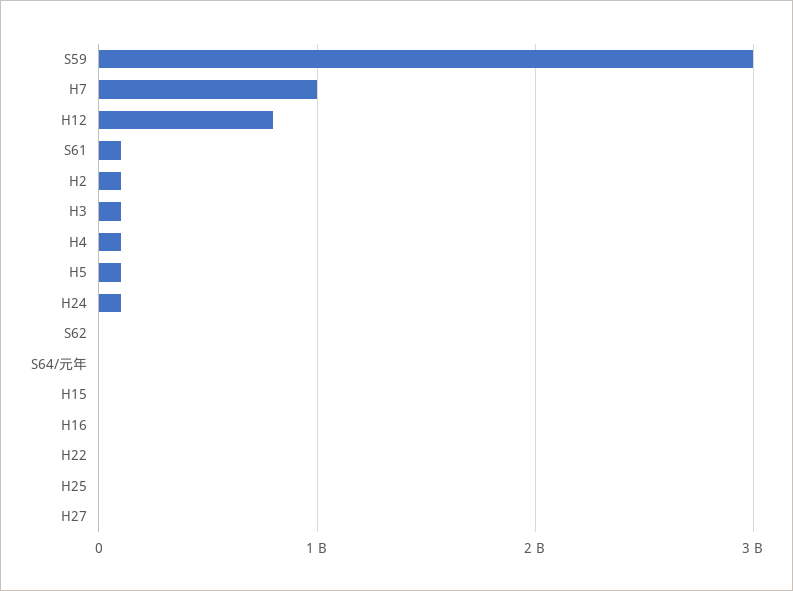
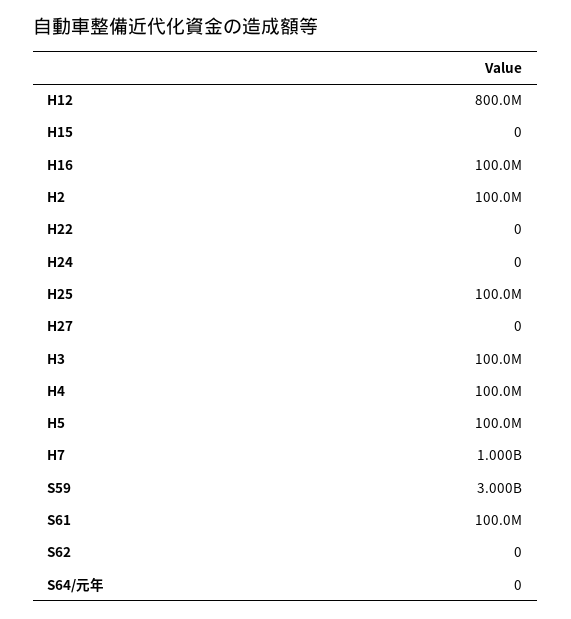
H24: 100000000 -> 0
H16: 0 -> 100000000
H25: 0 -> 100000000

